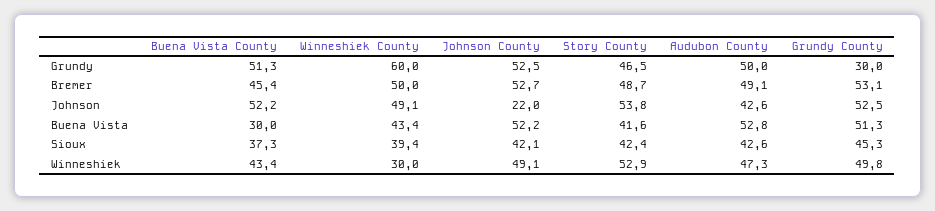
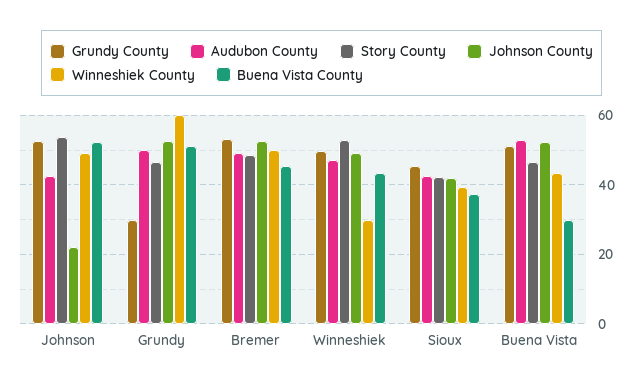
Story County, Buena Vista: 41.6 -> 46

